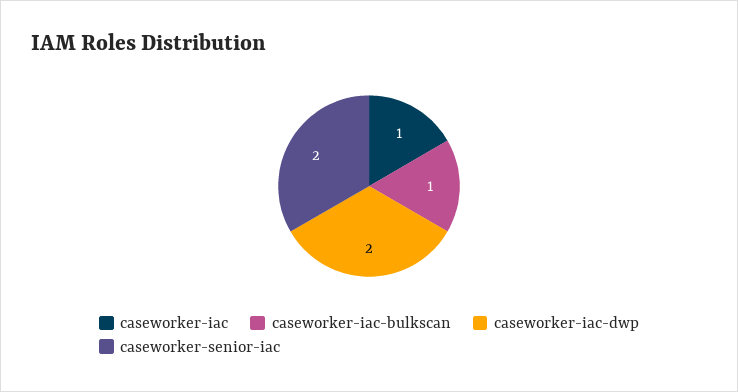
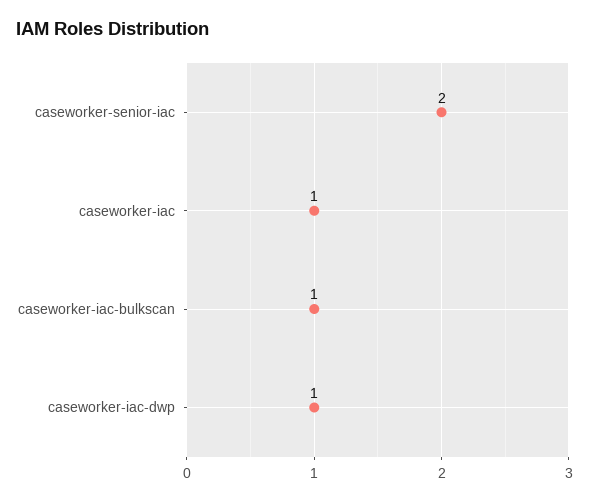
caseworker-iac-dwp: 2 -> 1

